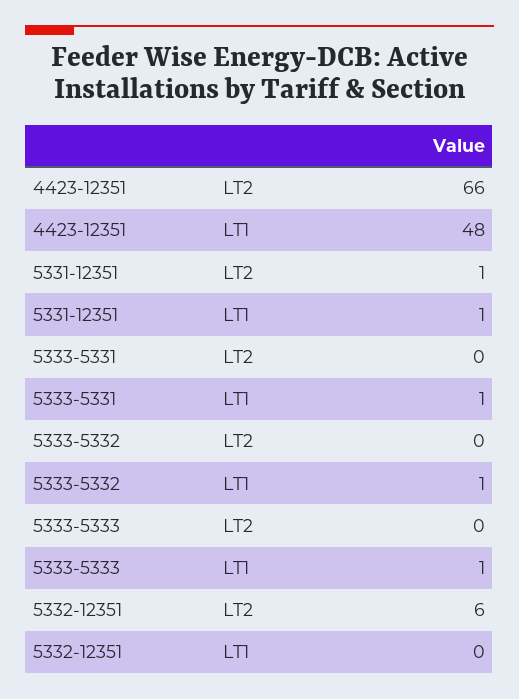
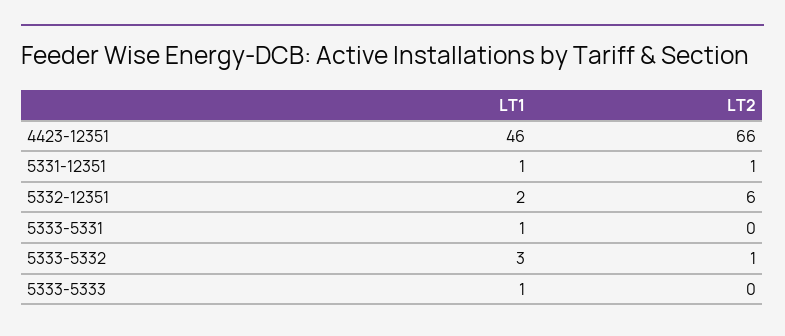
4423-12351, LT1: 48 -> 46
5333-5332, LT2: 0 -> 1
5333-5332, LT1: 1 -> 3
5332-12351, LT1: 0 -> 2

